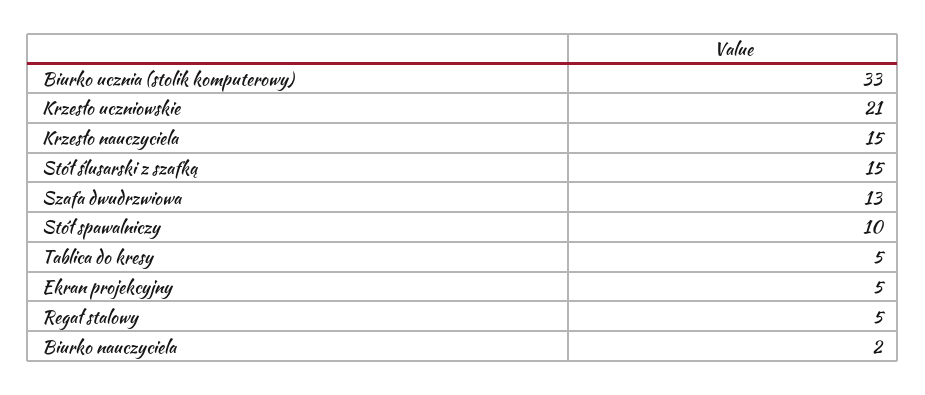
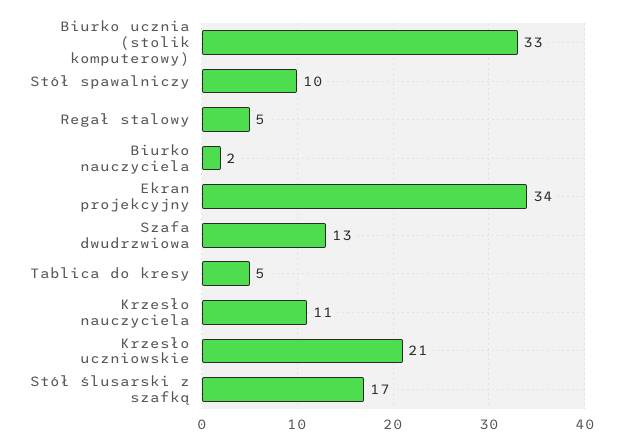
Krzesło nauczyciela: 15 -> 11
Stół ślusarski z szafką: 15 -> 17
Ekran projekcyjny: 5 -> 34

